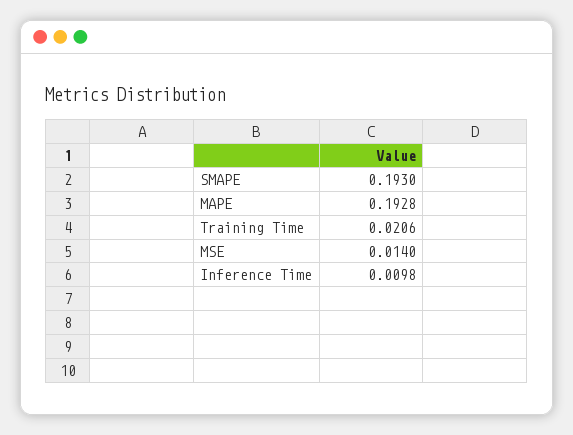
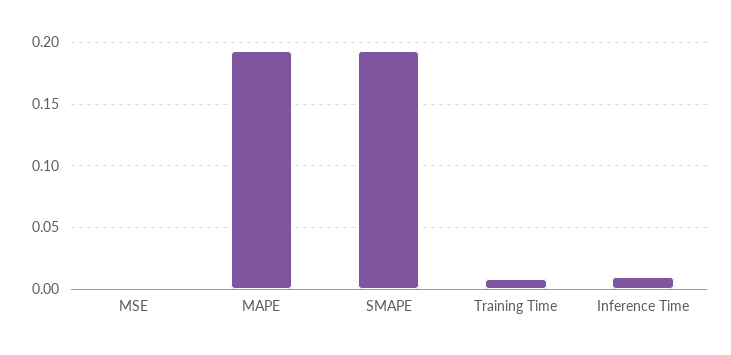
Training Time: 0.0206 -> 0.01
MSE: 0.014 -> 0

